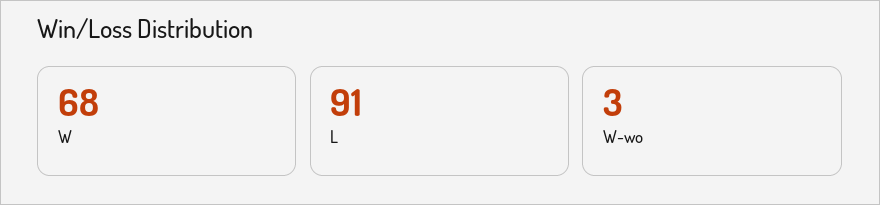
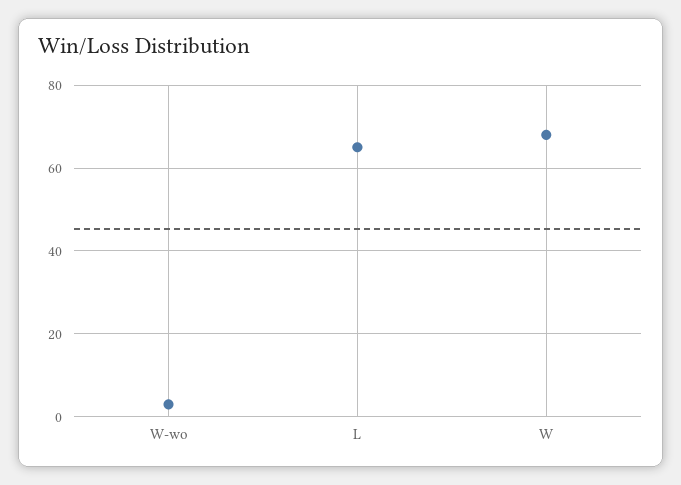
L: 91 -> 65

